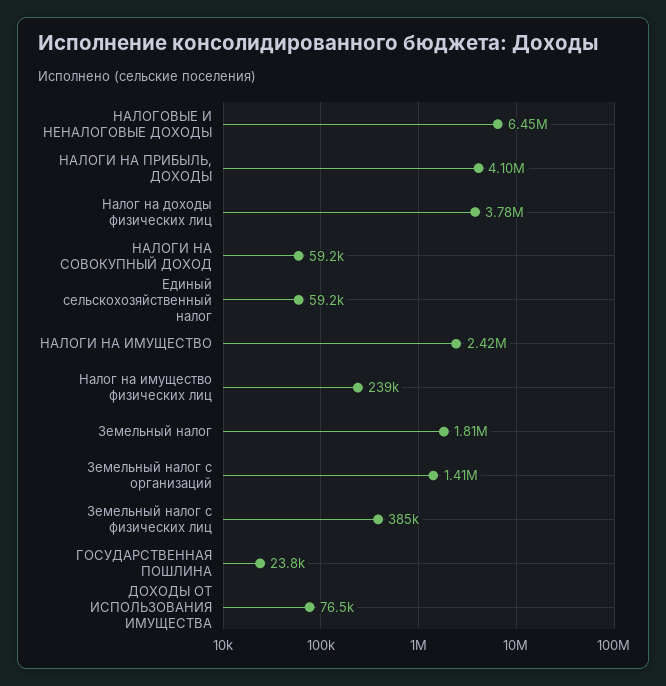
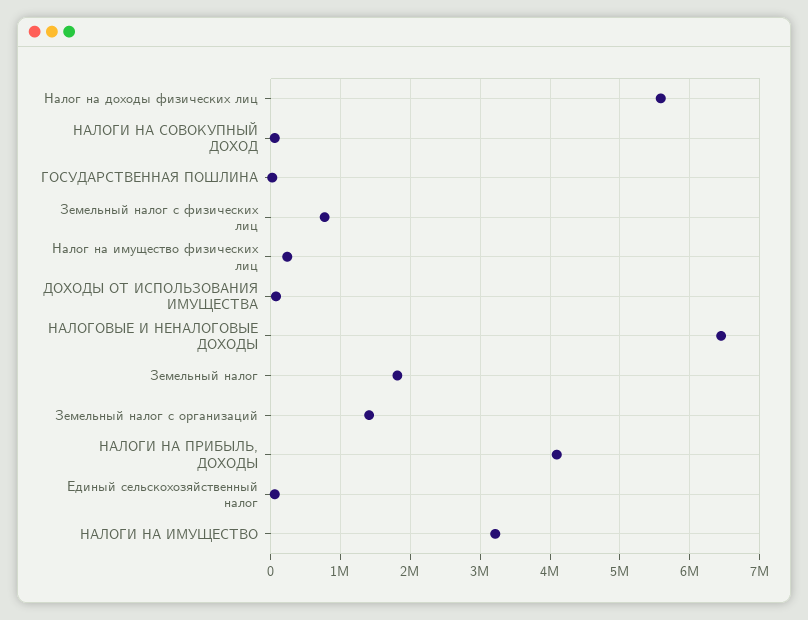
Налог на доходы физических лиц: 3780000 -> 5600000
НАЛОГИ НА ИМУЩЕСТВО: 2420000 -> 3200000
Земельный налог с физических лиц: 385000 -> 800000

